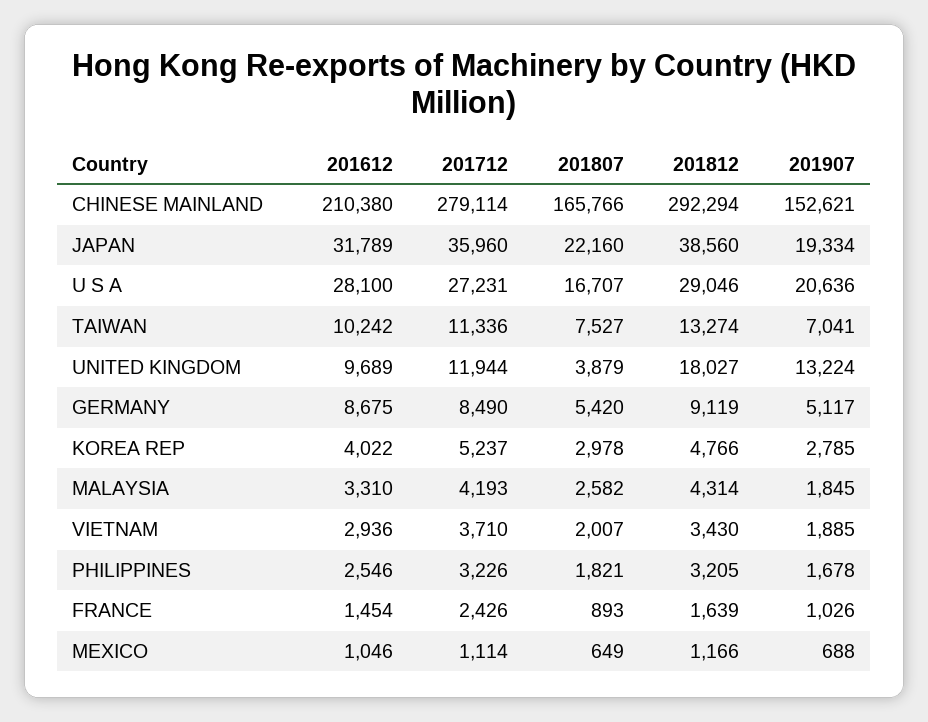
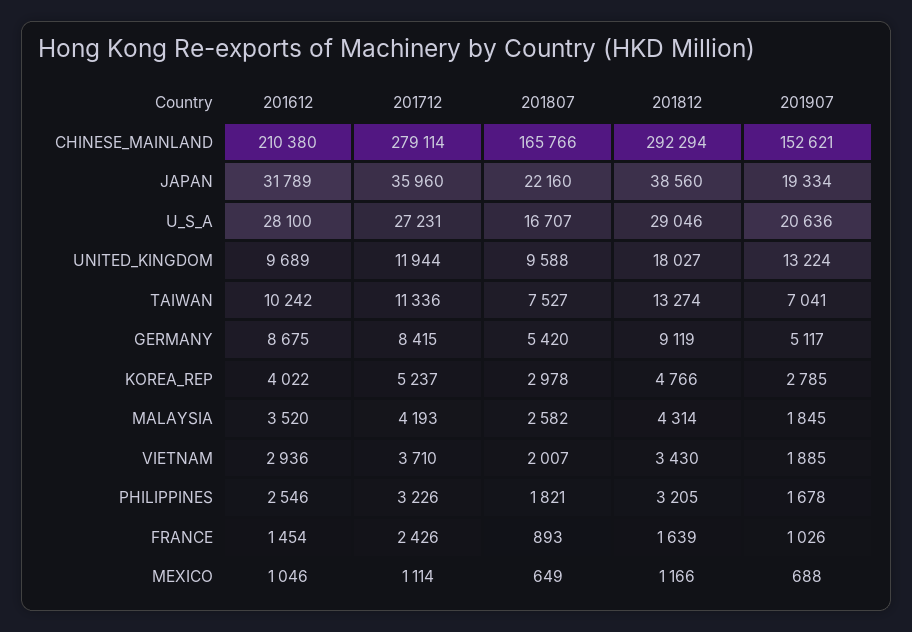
201807, UNITED KINGDOM: 3879 -> 9588
201712, GERMANY: 8490 -> 8415
201612, MALAYSIA: 3310 -> 3520

